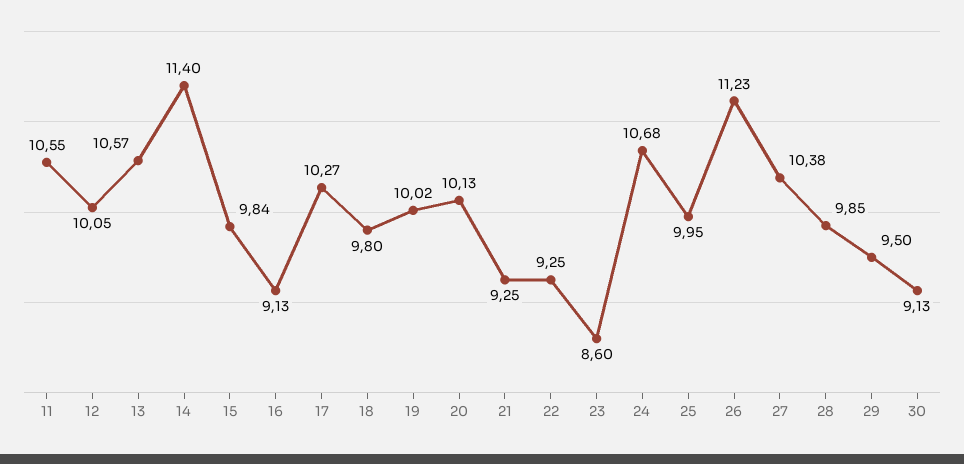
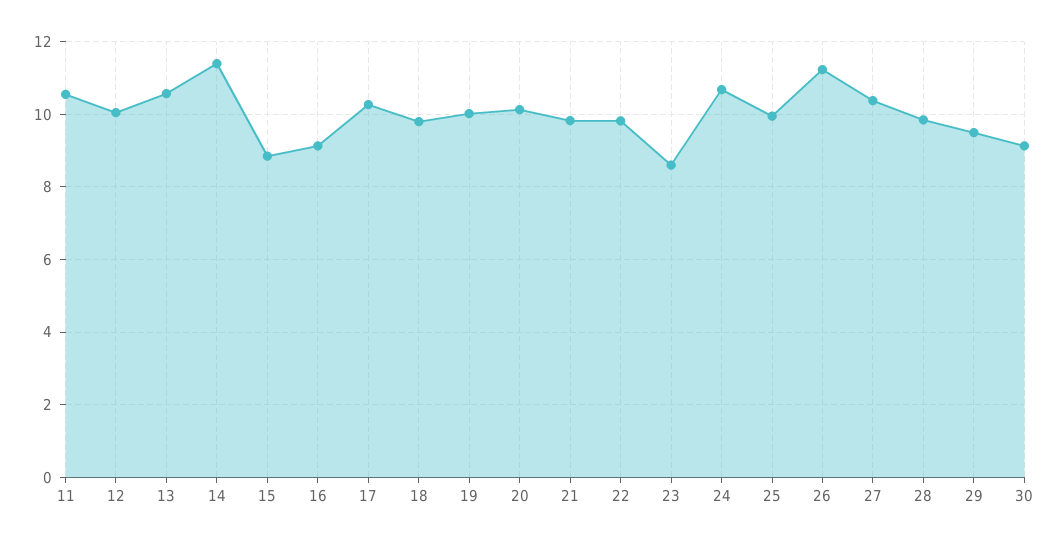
15: 9.84 -> 8.8
21: 9.25 -> 9.8
22: 9.25 -> 9.8

